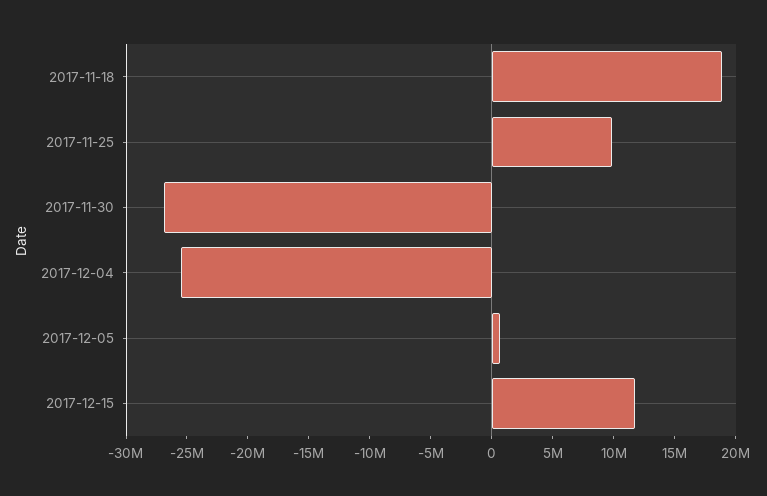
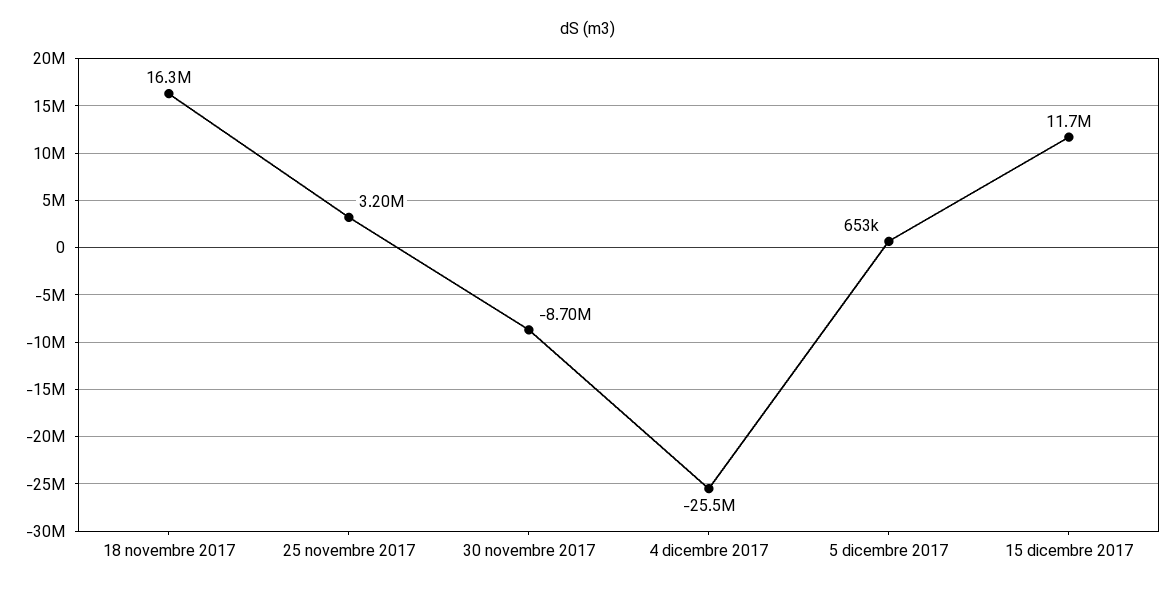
2017-11-18: 19000000 -> 16300000
2017-11-25: 10000000 -> 3200000
2017-11-30: -27000000 -> -8700000

